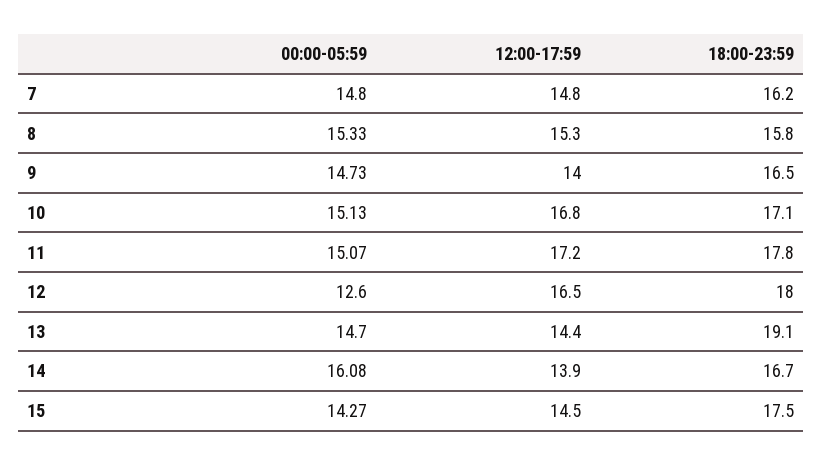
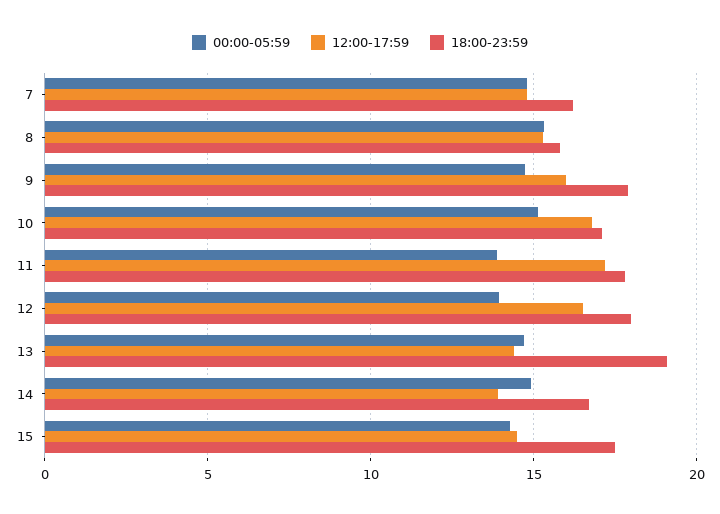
12:00-17:59, 9: 14 -> 16
18:00-23:59, 9: 16.5 -> 18
00:00-05:59, 11: 15.07 -> 14
00:00-05:59, 12: 12.6 -> 14
00:00-05:59, 14: 16.08 -> 15

